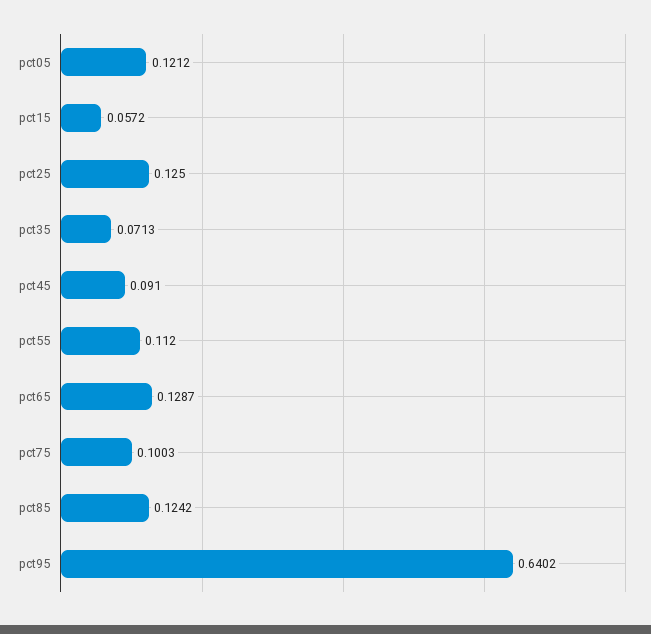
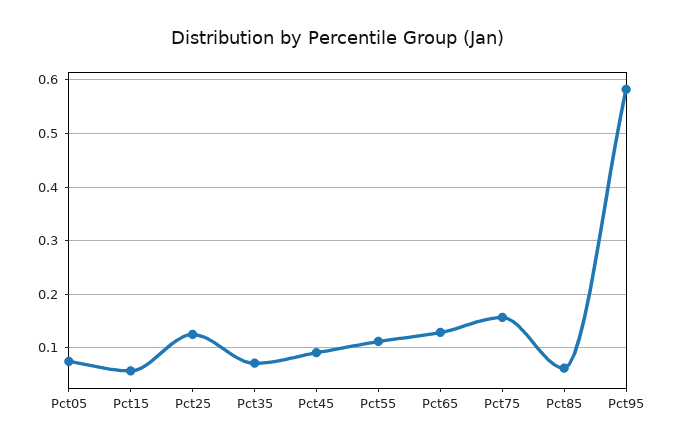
pct05: 0.1212 -> 0.08
pct75: 0.1003 -> 0.16
pct85: 0.1242 -> 0.06
pct95: 0.6402 -> 0.58

